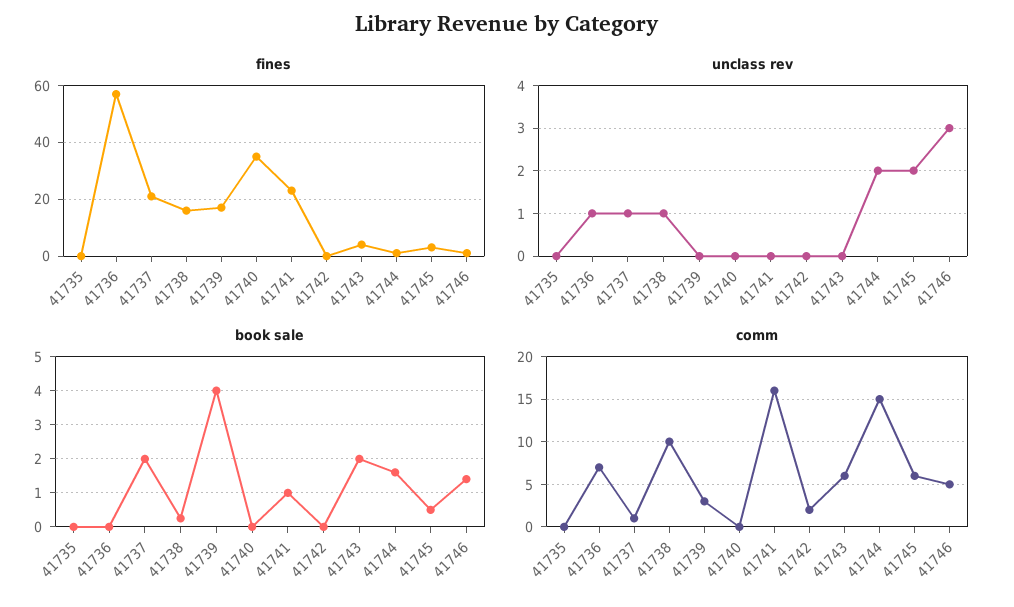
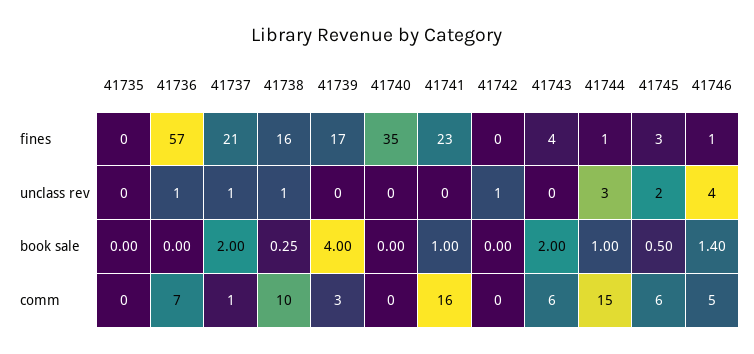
unclass rev, 41742: 0 -> 1
unclass rev, 41744: 2 -> 3
unclass rev, 41746: 3 -> 4
book sale, 41744: 1.6 -> 1
comm, 41742: 2 -> 0

